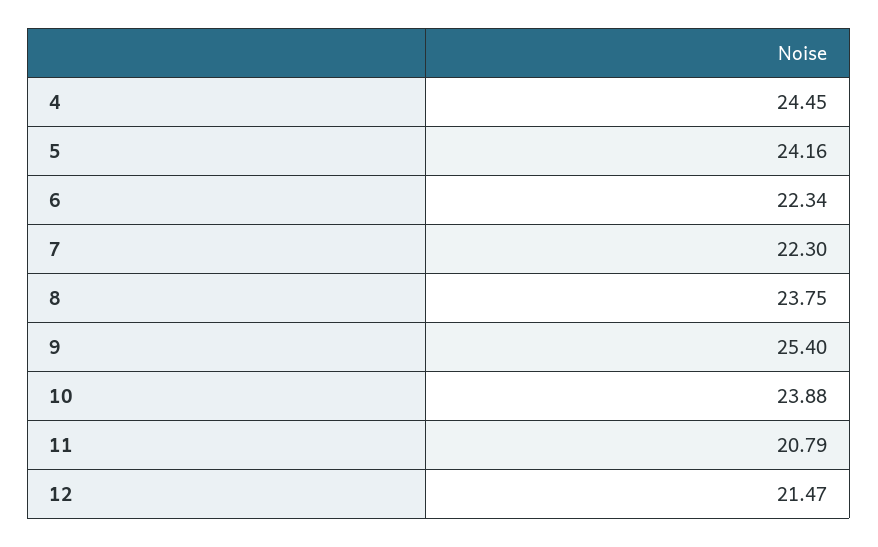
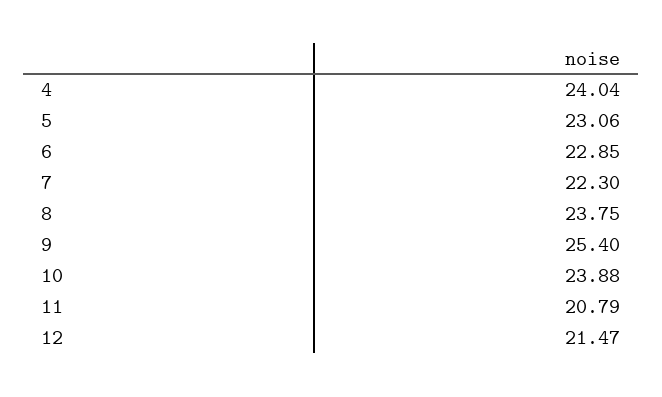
4: 24.45 -> 24.04
5: 24.16 -> 23.06
6: 22.34 -> 22.85

